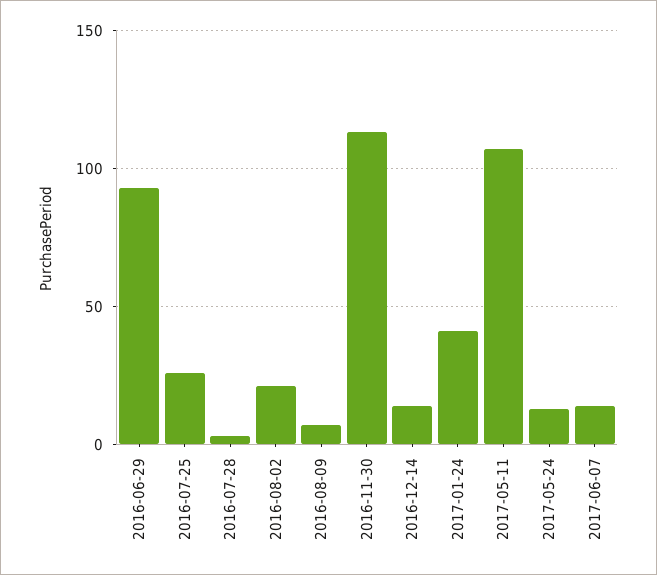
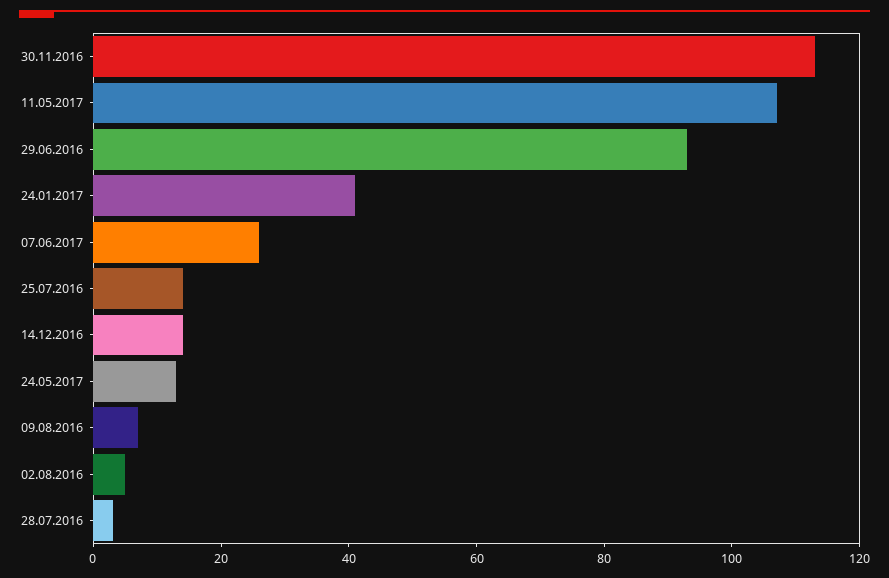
2016-07-25: 25 -> 15
2016-08-02: 20 -> 5
2017-06-07: 15 -> 25

